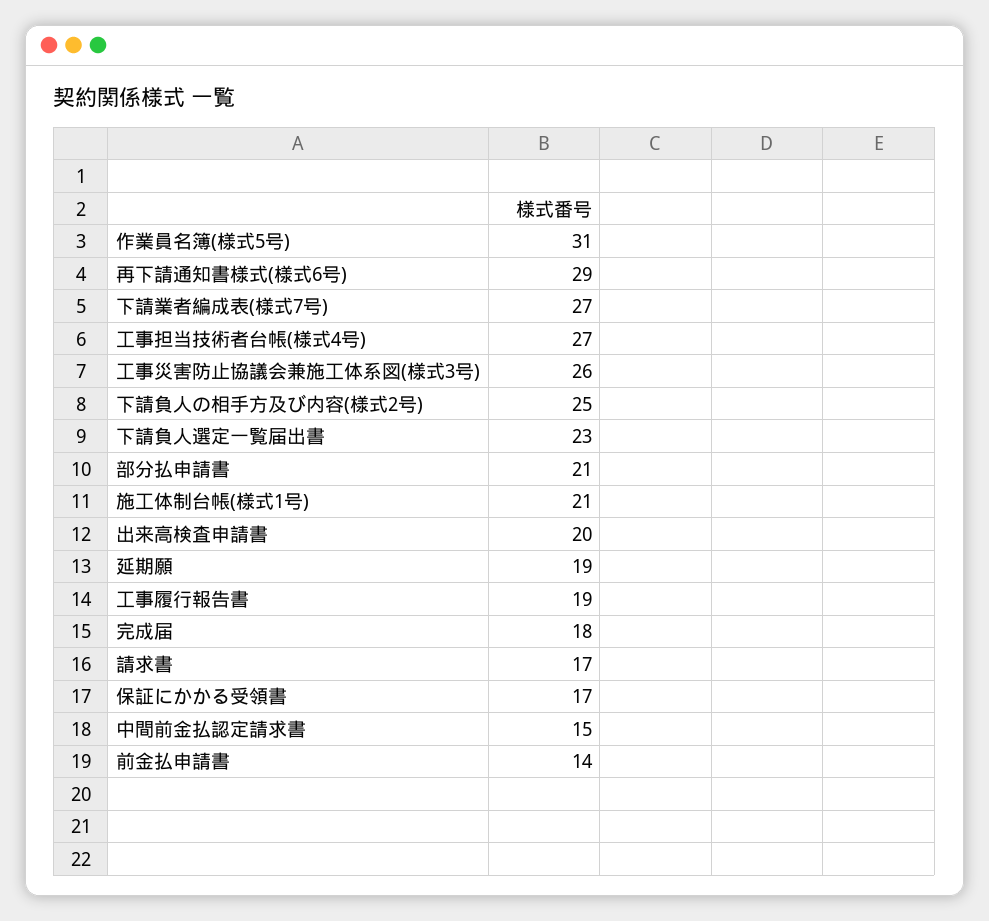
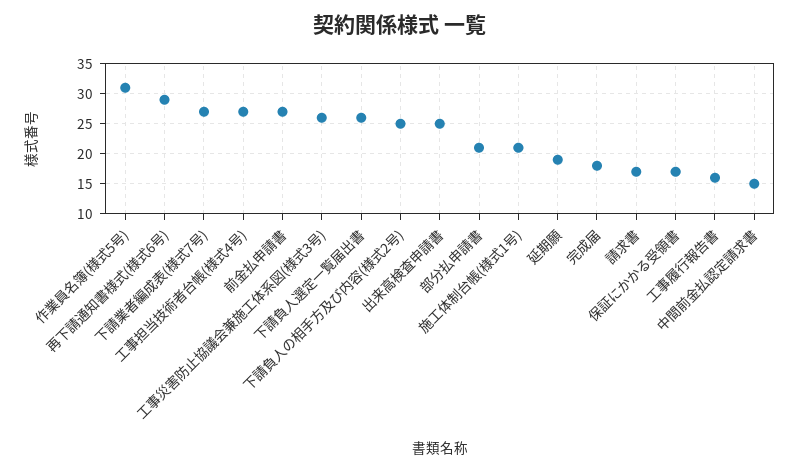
下請負人選定一覧届出書: 23 -> 26
出来高検査申請書: 20 -> 25
工事履行報告書: 19 -> 16
前金払申請書: 14 -> 27

